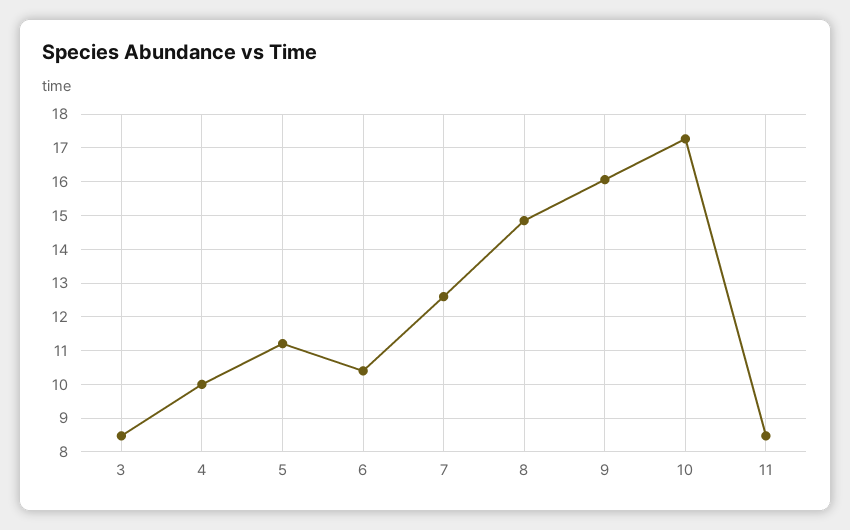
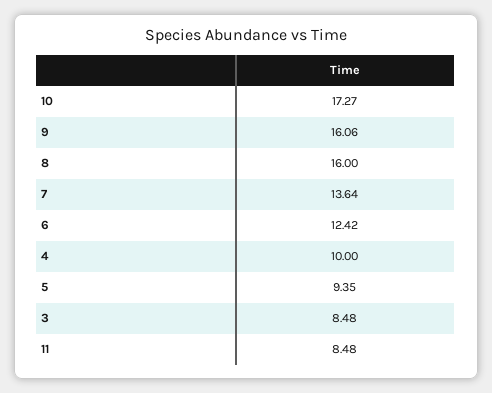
5: 11.2 -> 9.35
6: 10.4 -> 12.42
7: 12.6 -> 13.64
8: 14.8 -> 16

